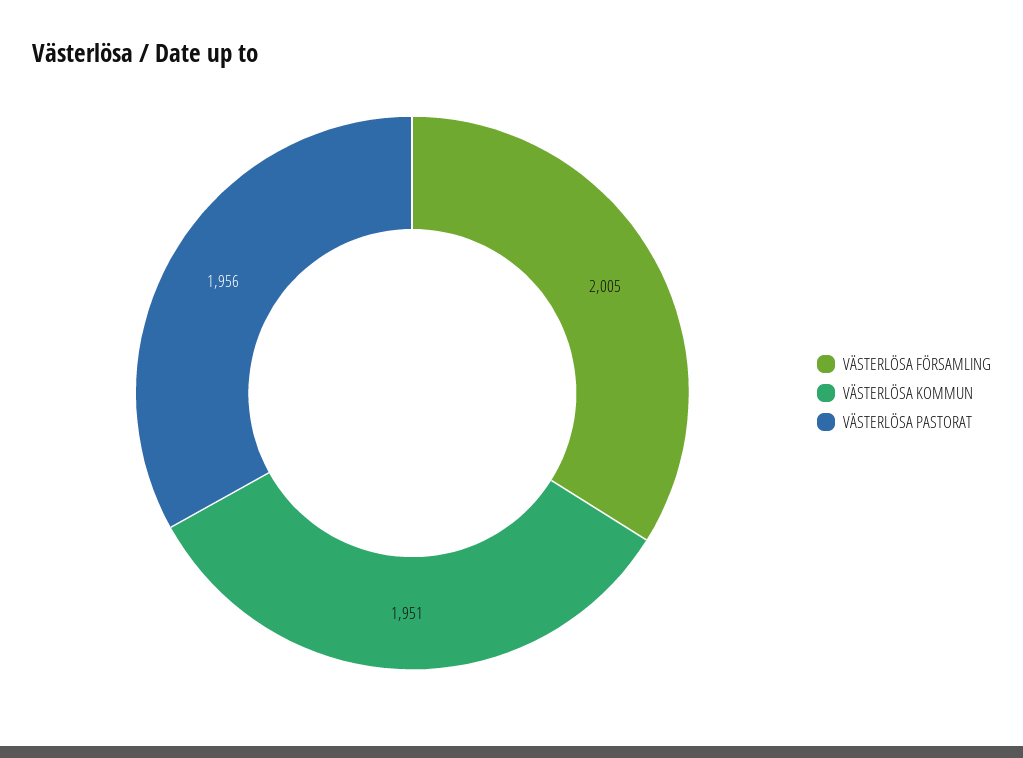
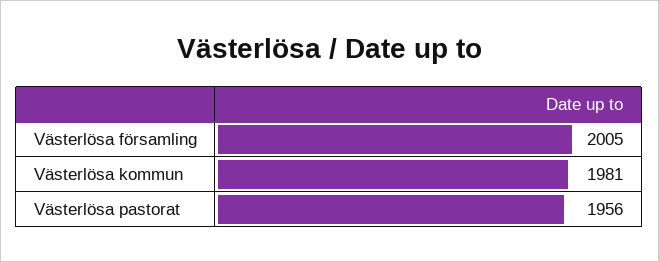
VÄSTERLÖSA KOMMUN: 1951 -> 1981

